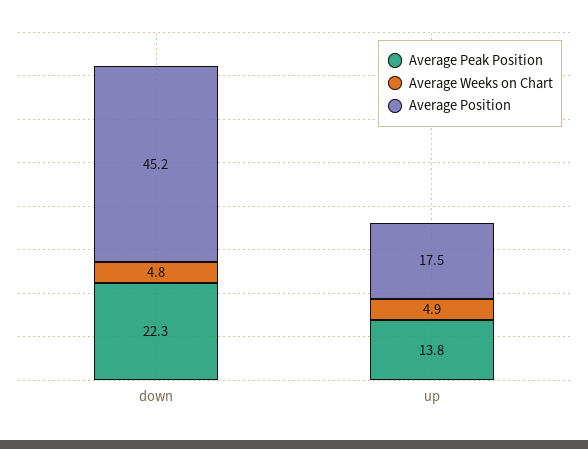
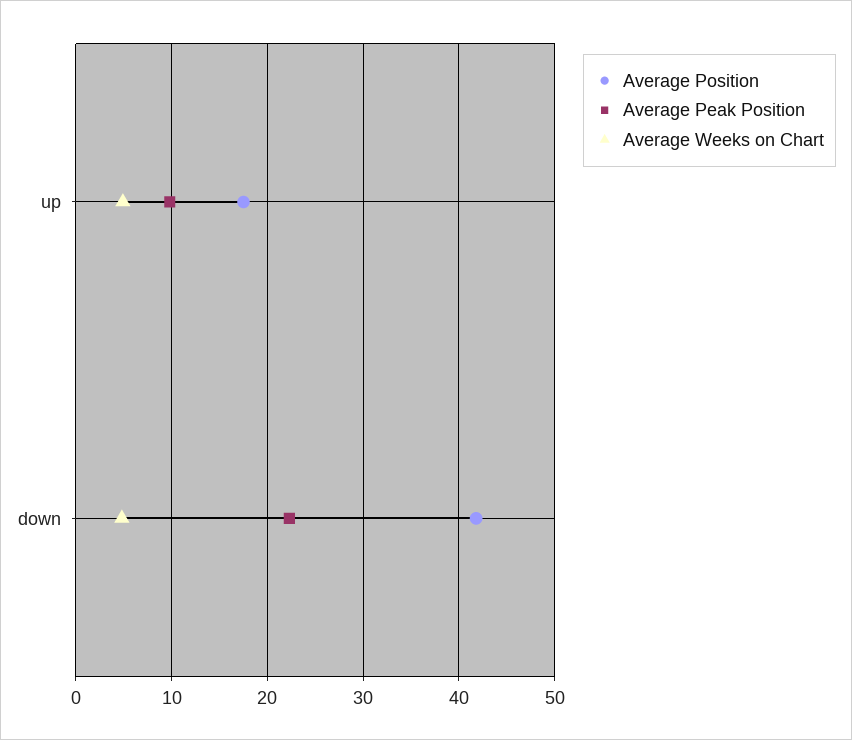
Average Position, down: 45.2 -> 42
Average Peak Position, up: 13.8 -> 10

